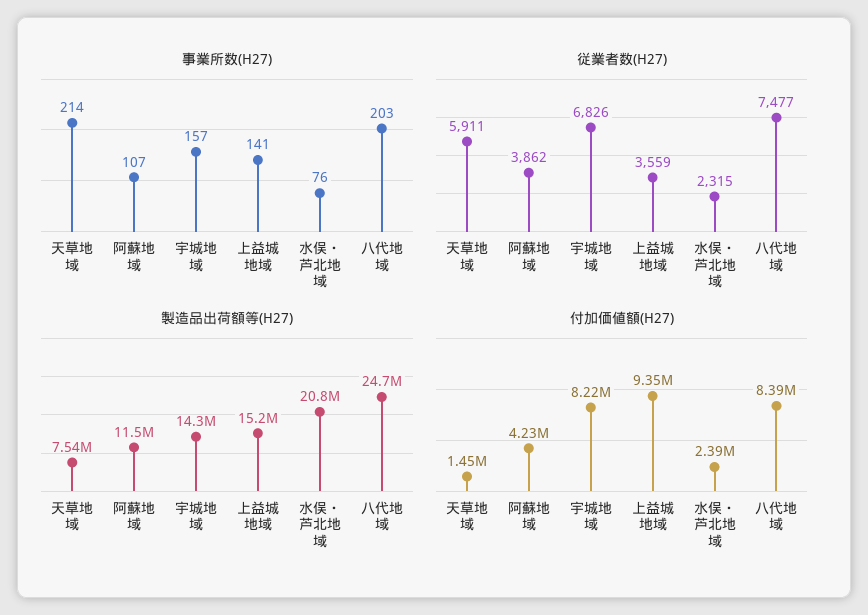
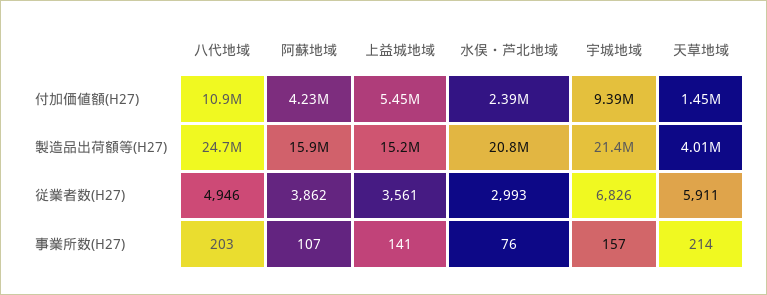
従業者数(H27), 上益城地域: 3559 -> 3561
従業者数(H27), 水俣・芦北地域: 2315 -> 2993
従業者数(H27), 八代地域: 7477 -> 4946
製造品出荷額等(H27), 天草地域: 7540000 -> 4010000
製造品出荷額等(H27), 阿蘇地域: 11500000 -> 15900000
製造品出荷額等(H27), 宇城地域: 14300000 -> 21400000
付加価値額(H27), 宇城地域: 8220000 -> 9390000
付加価値額(H27), 上益城地域: 9350000 -> 5450000
付加価値額(H27), 八代地域: 8390000 -> 10900000

